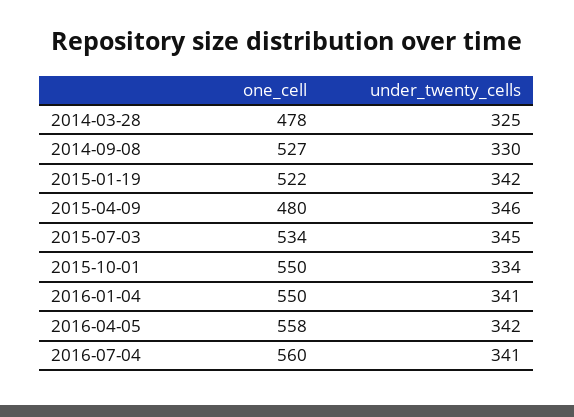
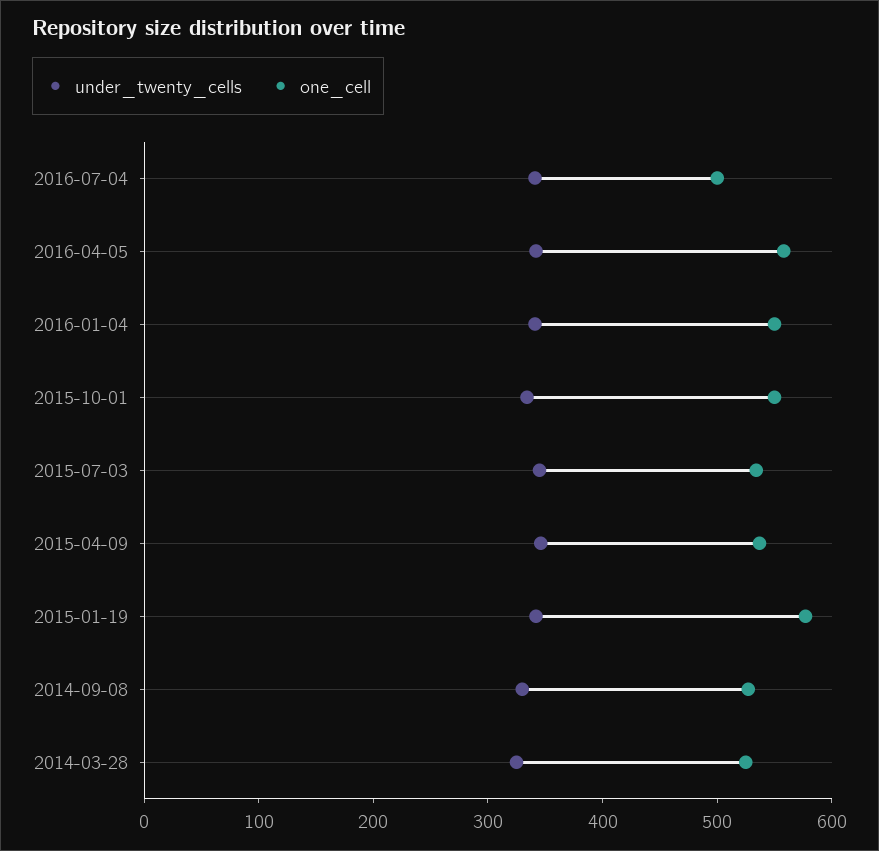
one_cell, 2014-03-28: 478 -> 520
one_cell, 2015-01-19: 522 -> 580
one_cell, 2015-04-09: 480 -> 540
one_cell, 2016-07-04: 560 -> 500

